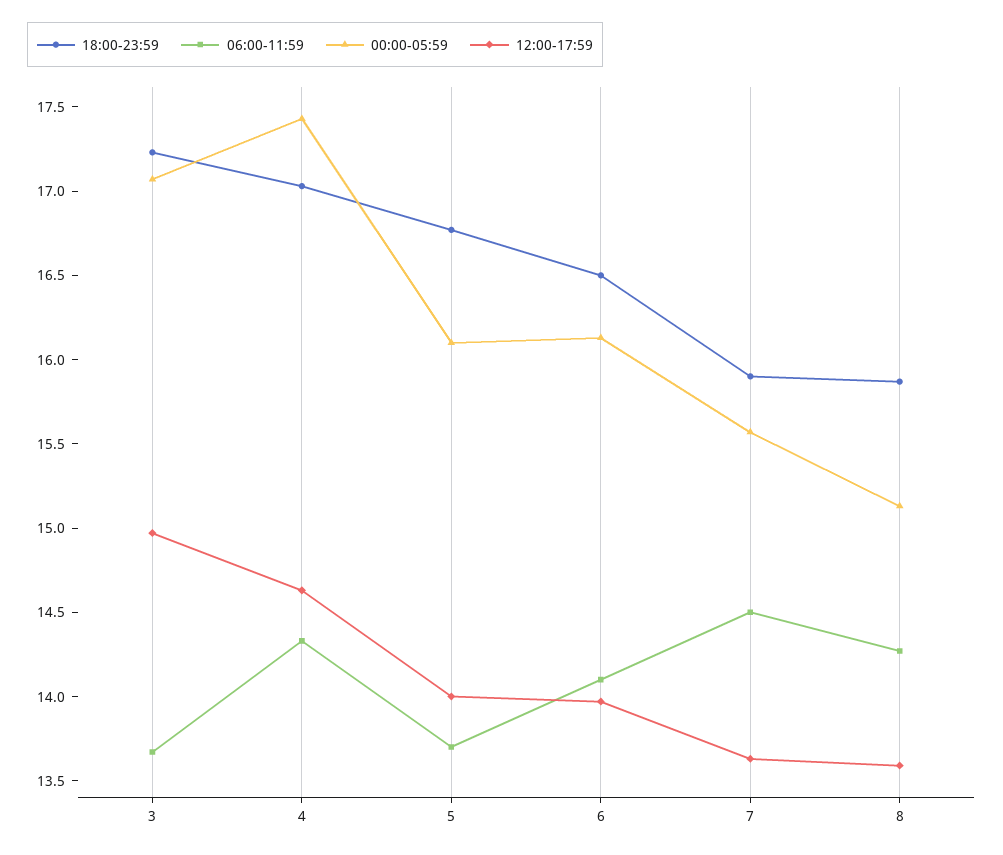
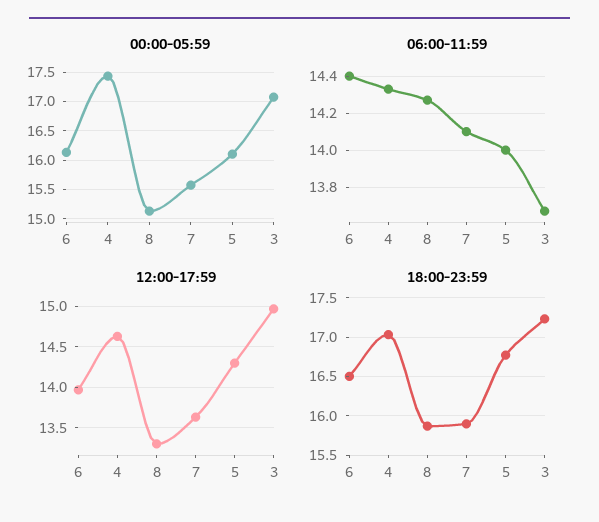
06:00-11:59, 5: 13.7 -> 14
12:00-17:59, 5: 14 -> 14.3
06:00-11:59, 6: 14.1 -> 14.4
06:00-11:59, 7: 14.5 -> 14.1
12:00-17:59, 8: 13.6 -> 13.3

